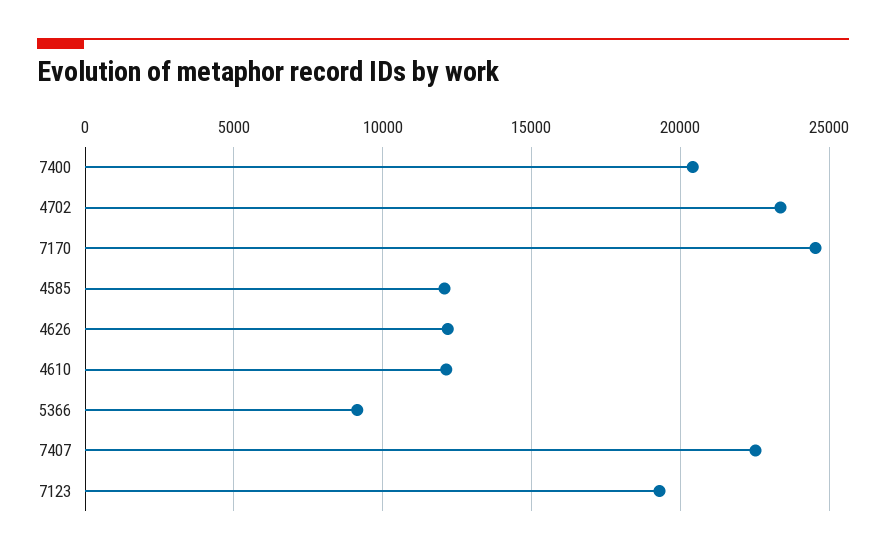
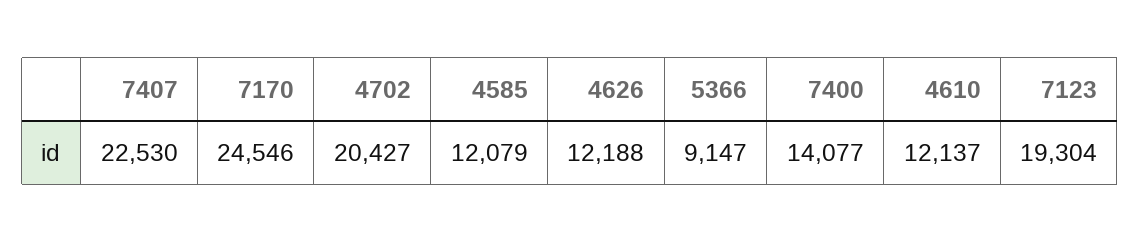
7400: 20500 -> 14077
4702: 23500 -> 20427

